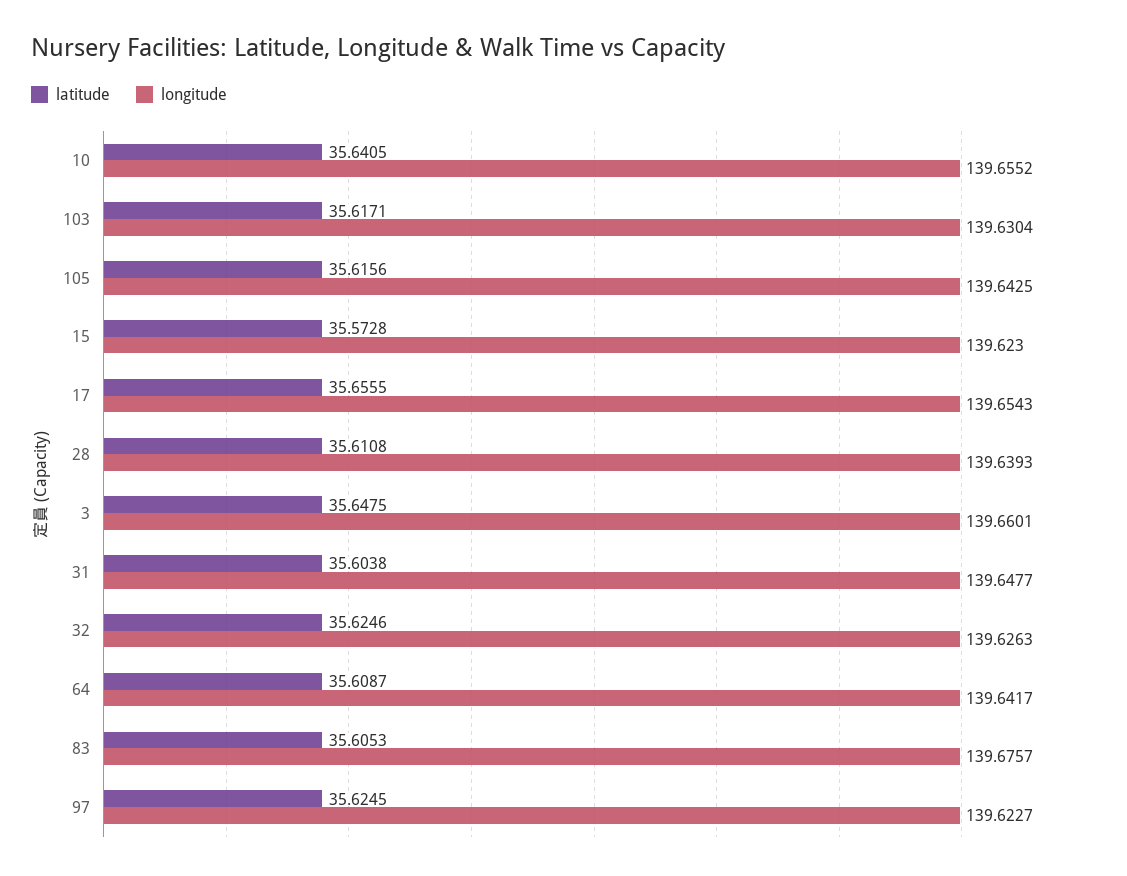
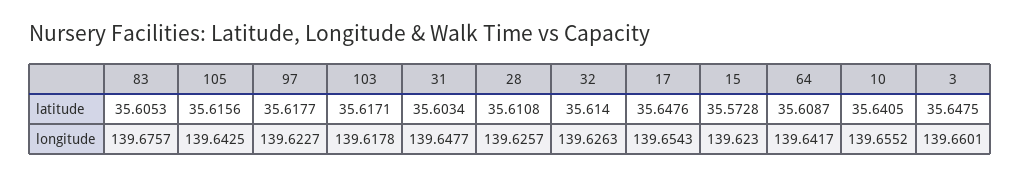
longitude, 103: 139.6304 -> 139.6178
latitude, 17: 35.6555 -> 35.6476
longitude, 28: 139.6393 -> 139.6257
latitude, 31: 35.6038 -> 35.6034
latitude, 32: 35.6246 -> 35.614
latitude, 97: 35.6245 -> 35.6177

